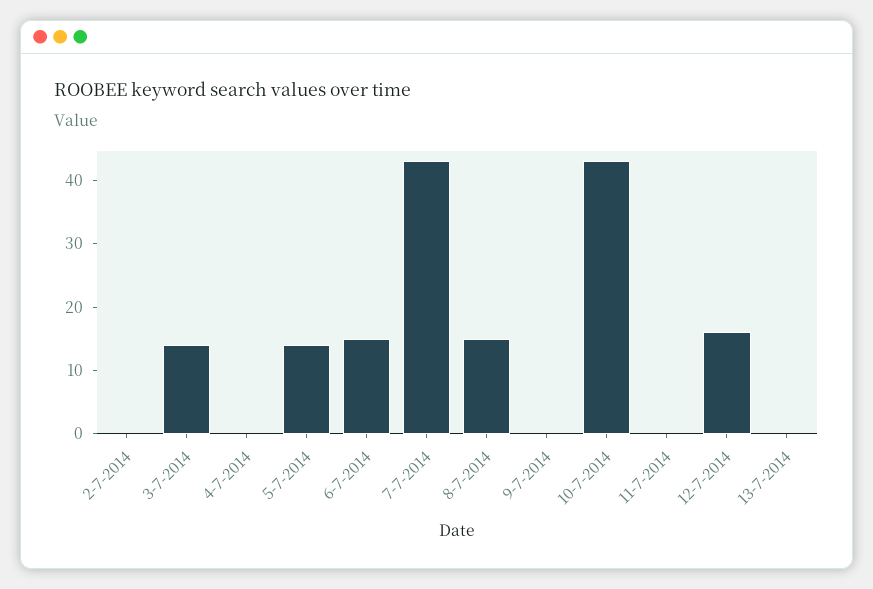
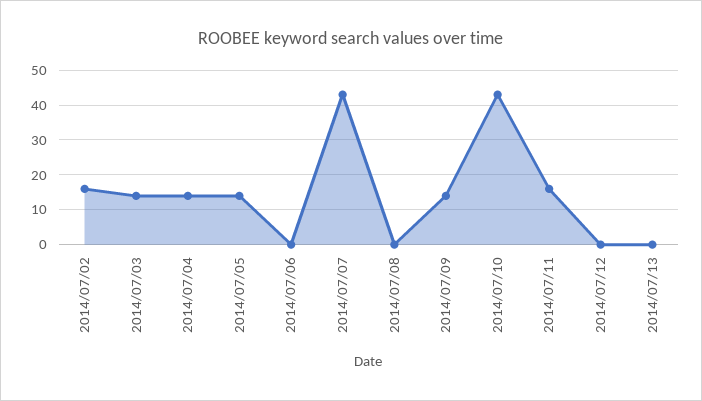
2-7-2014: 0 -> 15
4-7-2014: 0 -> 15
6-7-2014: 15 -> 0
8-7-2014: 15 -> 0
9-7-2014: 0 -> 15
11-7-2014: 0 -> 15
12-7-2014: 15 -> 0

